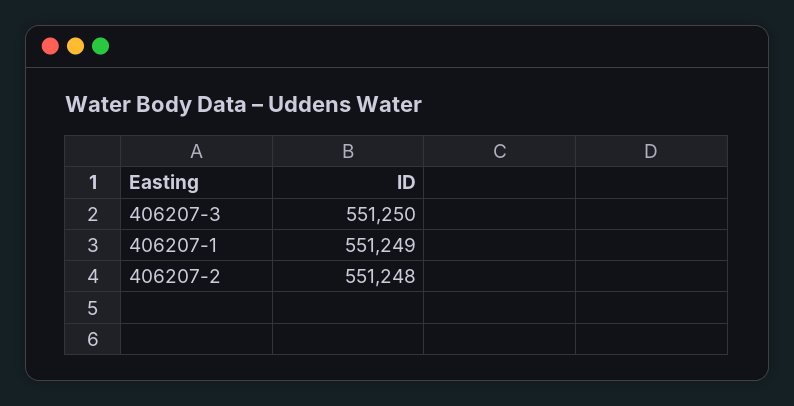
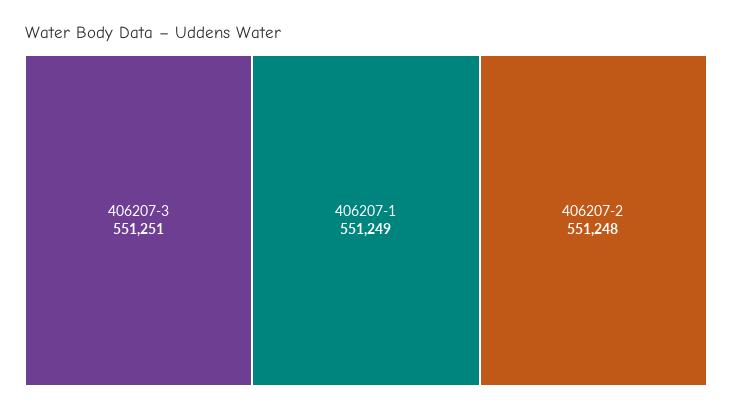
406207-3: 551250 -> 551251

